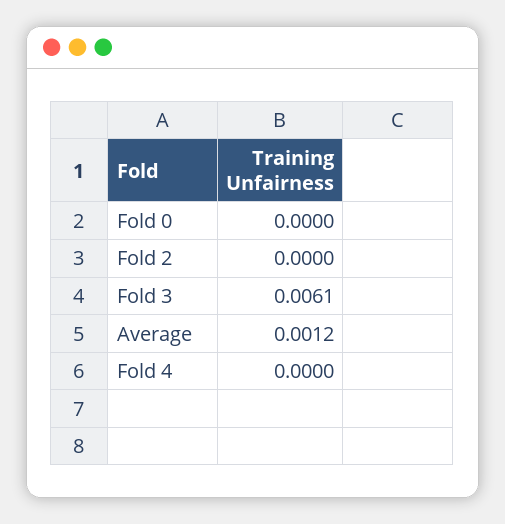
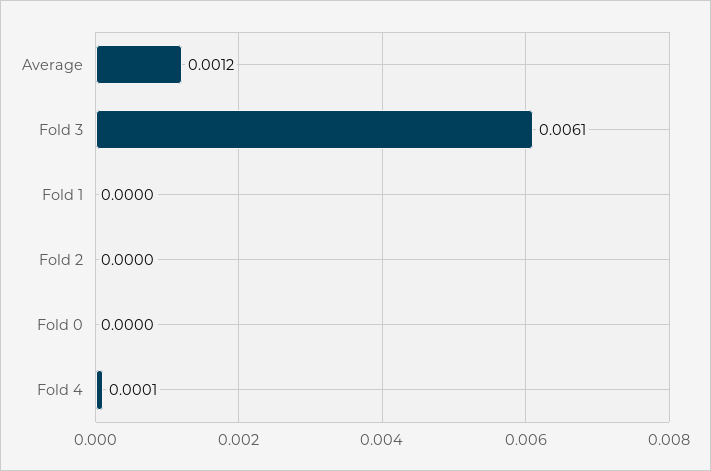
Fold 4: 0 -> 0.0001
Fold 1: none -> 0

